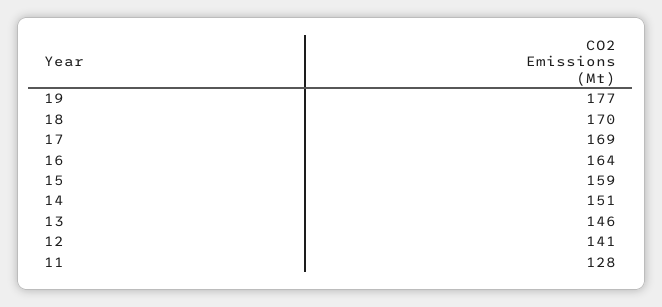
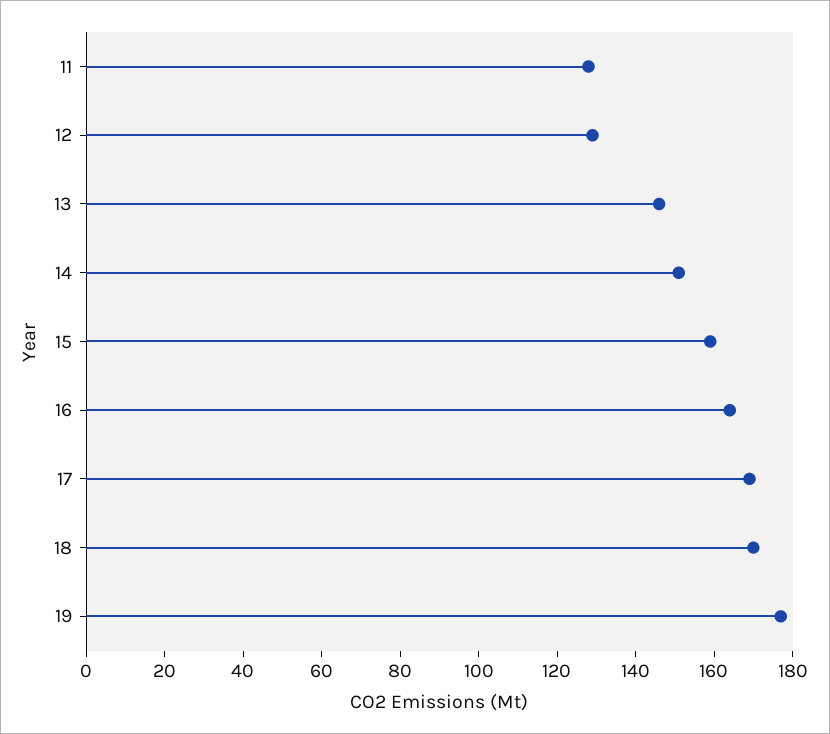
12: 141 -> 130

